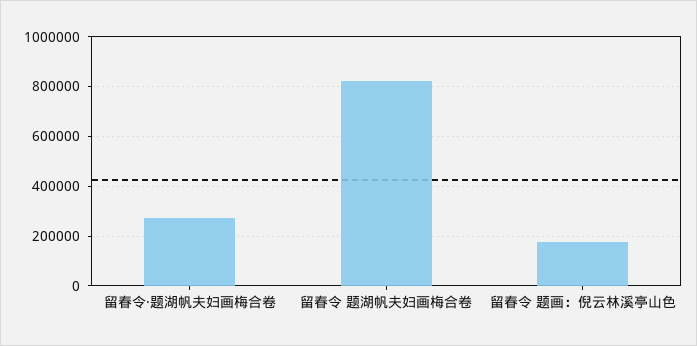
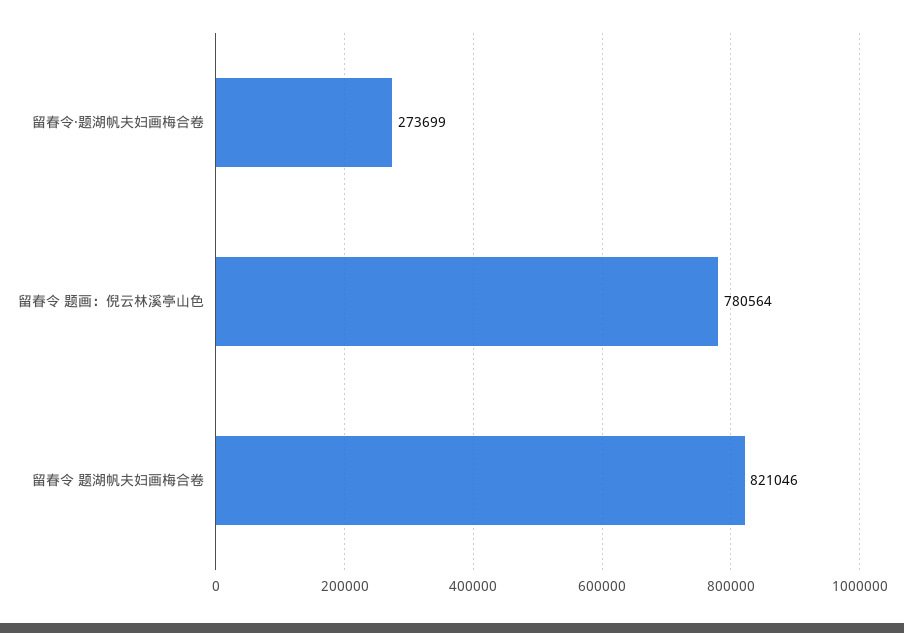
留春令 题画：倪云林溪亭山色: 175000 -> 780564

